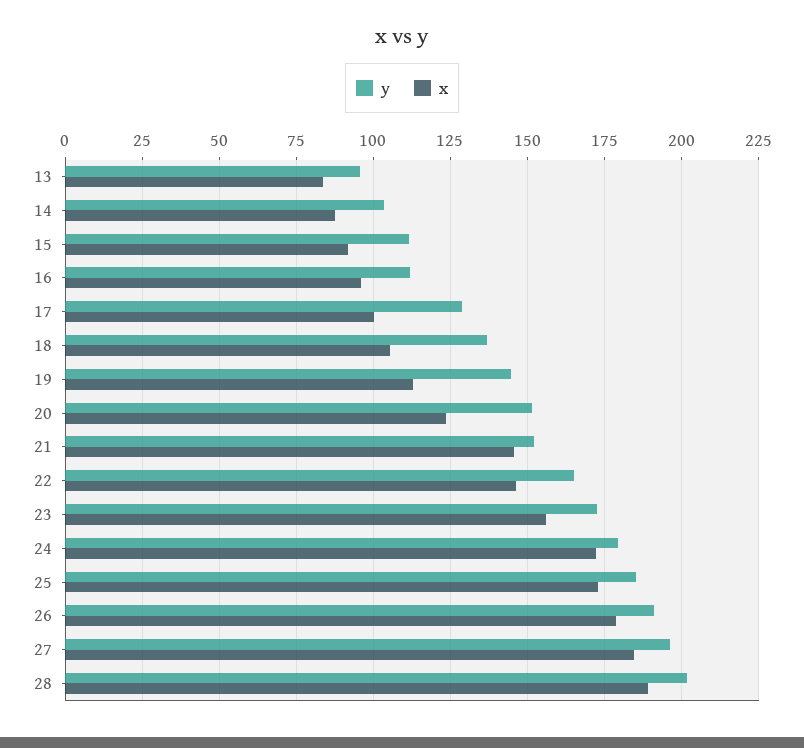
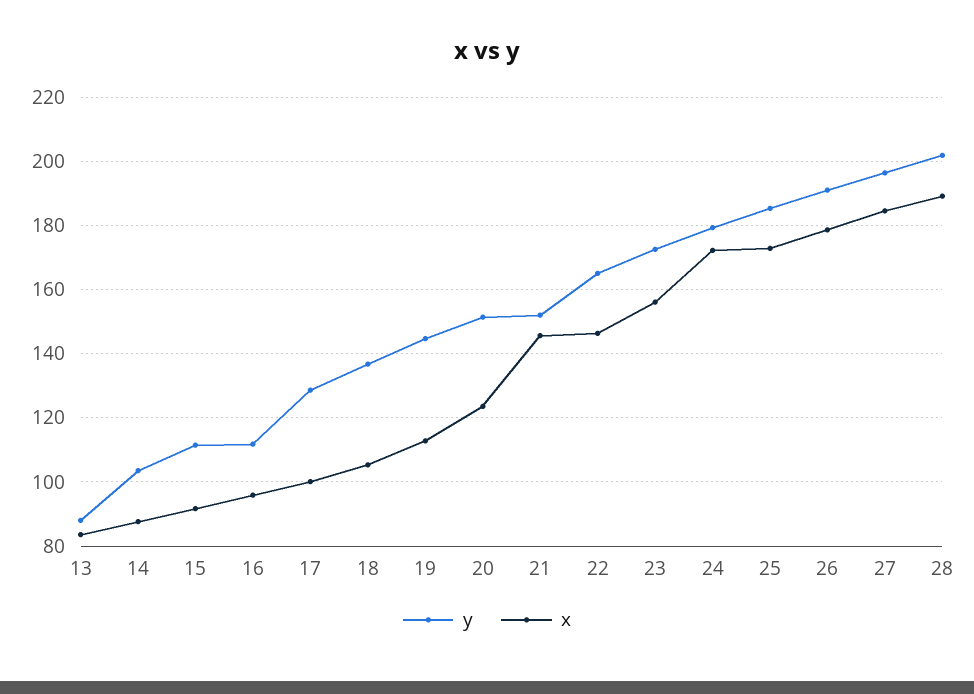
y, 13: 95 -> 88

